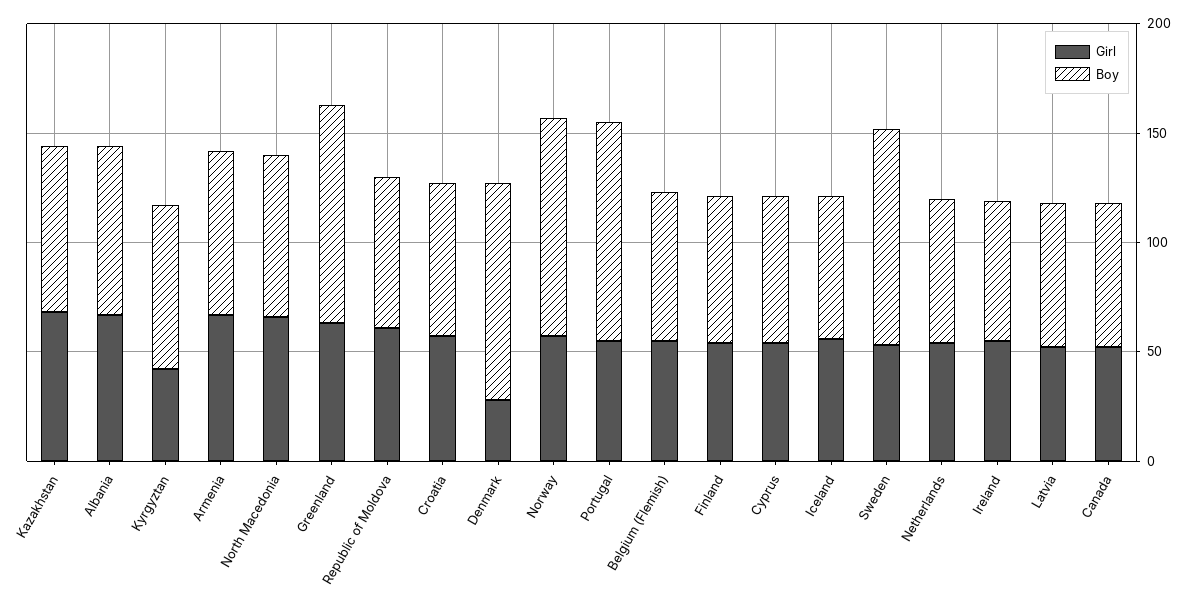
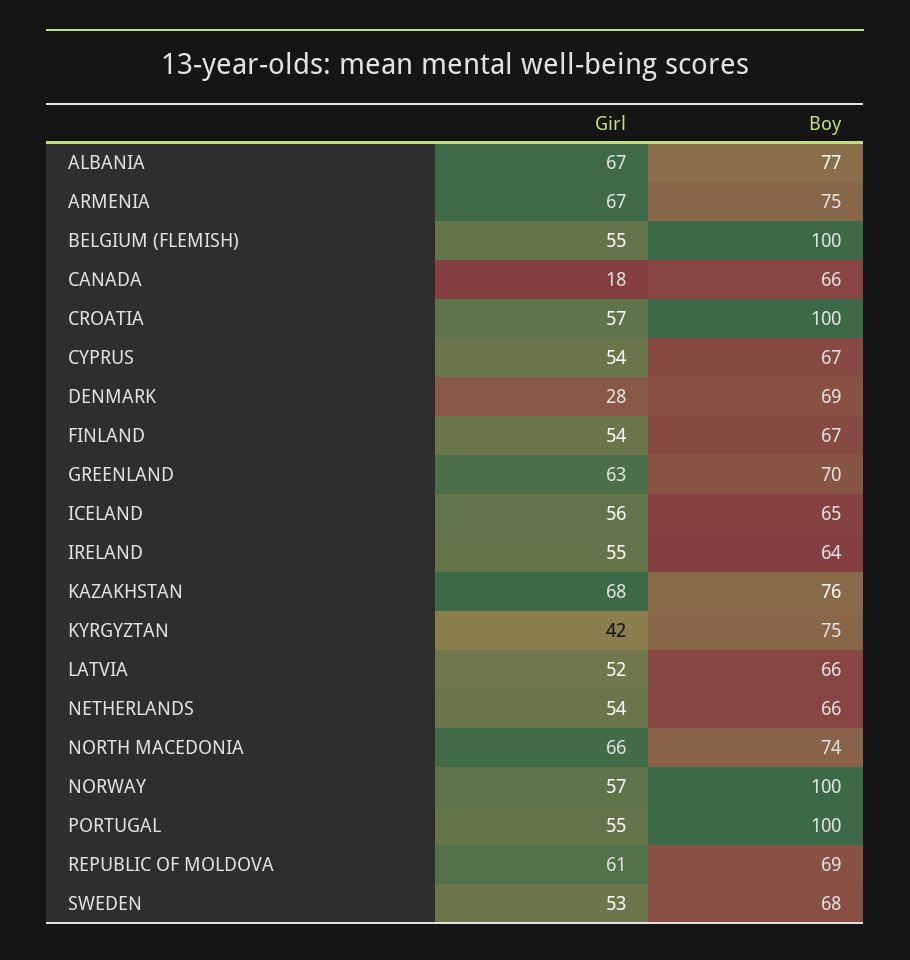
Boy, Greenland: 100 -> 70
Boy, Croatia: 70 -> 100
Boy, Denmark: 100 -> 69
Boy, Belgium (Flemish): 70 -> 100
Boy, Sweden: 100 -> 68
Girl, Canada: 50 -> 18

